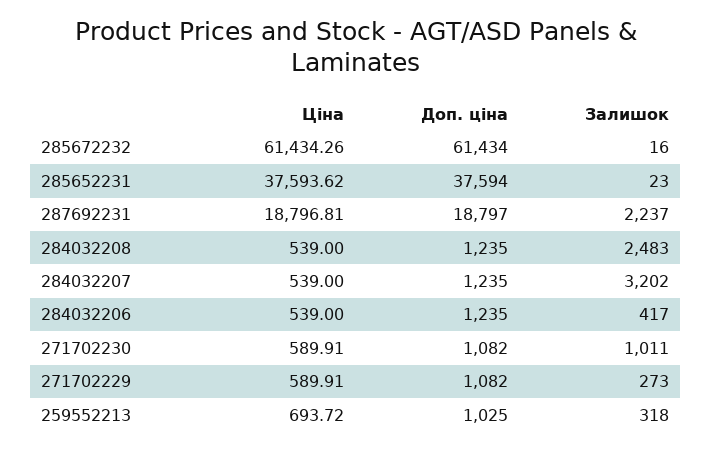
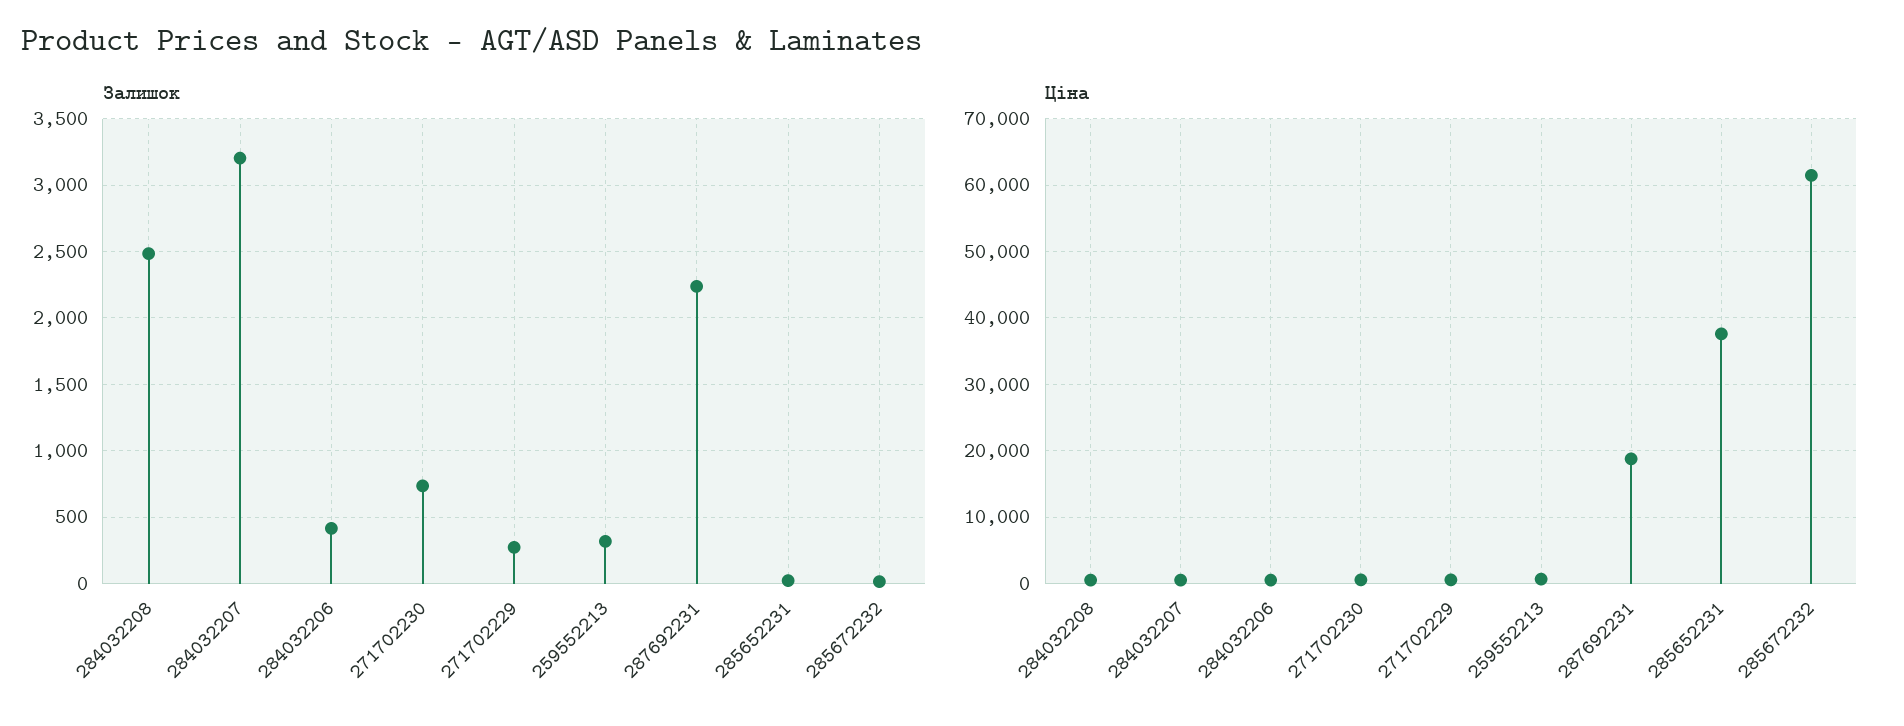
Доп. ціна, 285672232: 61434 -> none
Доп. ціна, 285652231: 37594 -> none
Доп. ціна, 287692231: 18797 -> none
Доп. ціна, 284032208: 1235 -> none
Доп. ціна, 284032207: 1235 -> none
Доп. ціна, 284032206: 1235 -> none
Доп. ціна, 271702230: 1082 -> none
Залишок, 271702230: 1011 -> 750
Доп. ціна, 271702229: 1082 -> none
Доп. ціна, 259552213: 1025 -> none

